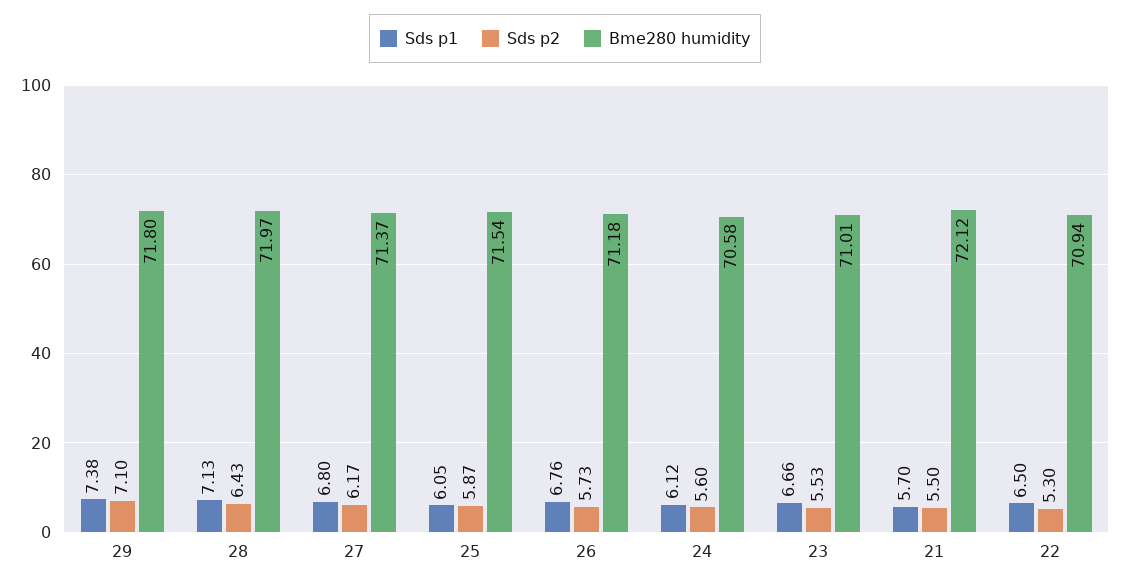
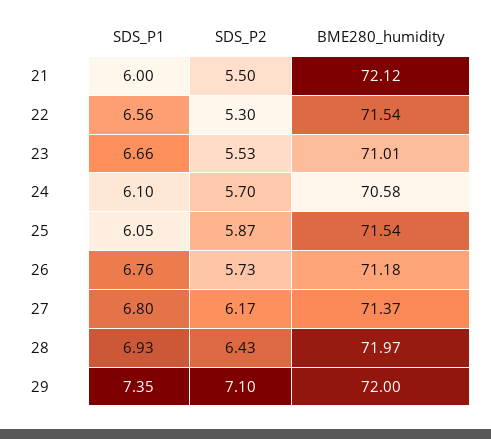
Sds p1, 29: 7.38 -> 7.35
Bme280 humidity, 29: 71.8 -> 72
Sds p1, 28: 7.13 -> 6.93
Sds p1, 24: 6.12 -> 6.1
Sds p2, 24: 5.6 -> 5.7
Sds p1, 21: 5.7 -> 6
Sds p1, 22: 6.5 -> 6.56
Bme280 humidity, 22: 70.94 -> 71.54

